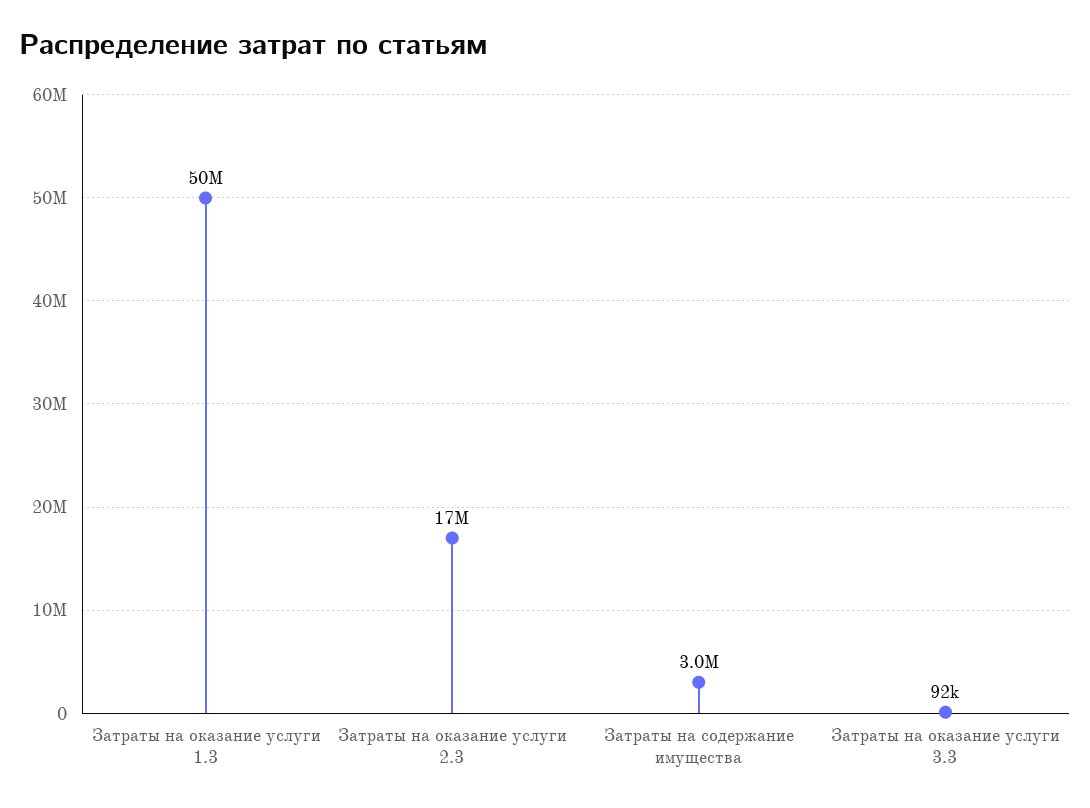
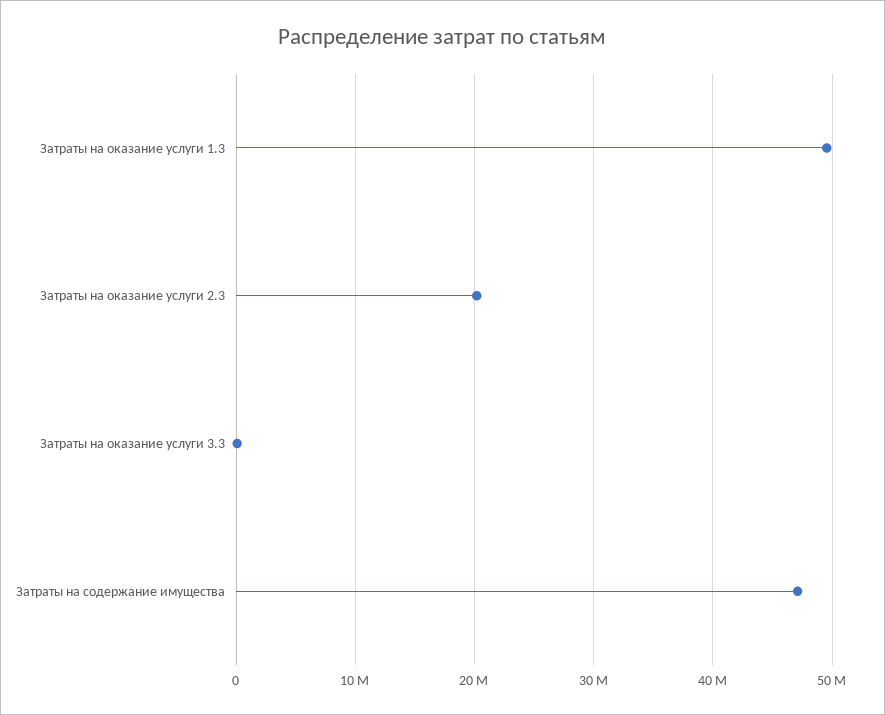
Затраты на оказание услуги 2.3: 17000000 -> 20000000
Затраты на содержание имущества: 3000000 -> 47000000

